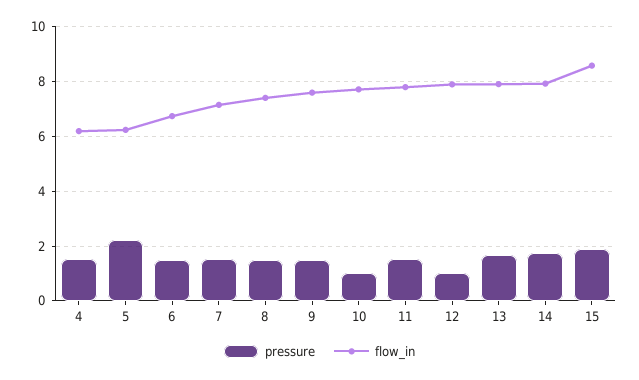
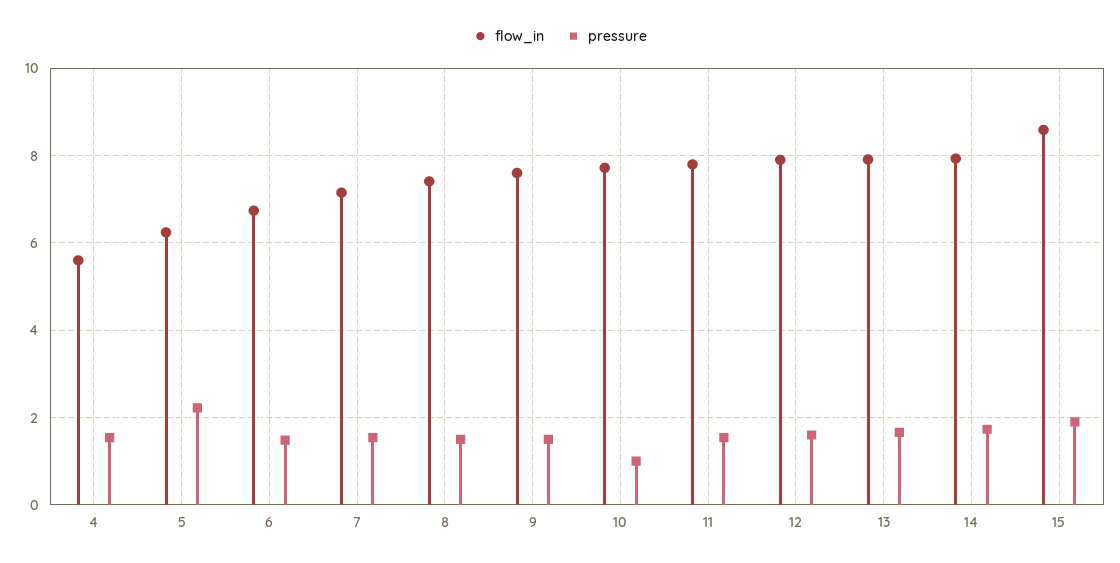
flow_in, 4: 6.25 -> 5.6
pressure, 12: 1 -> 1.6

